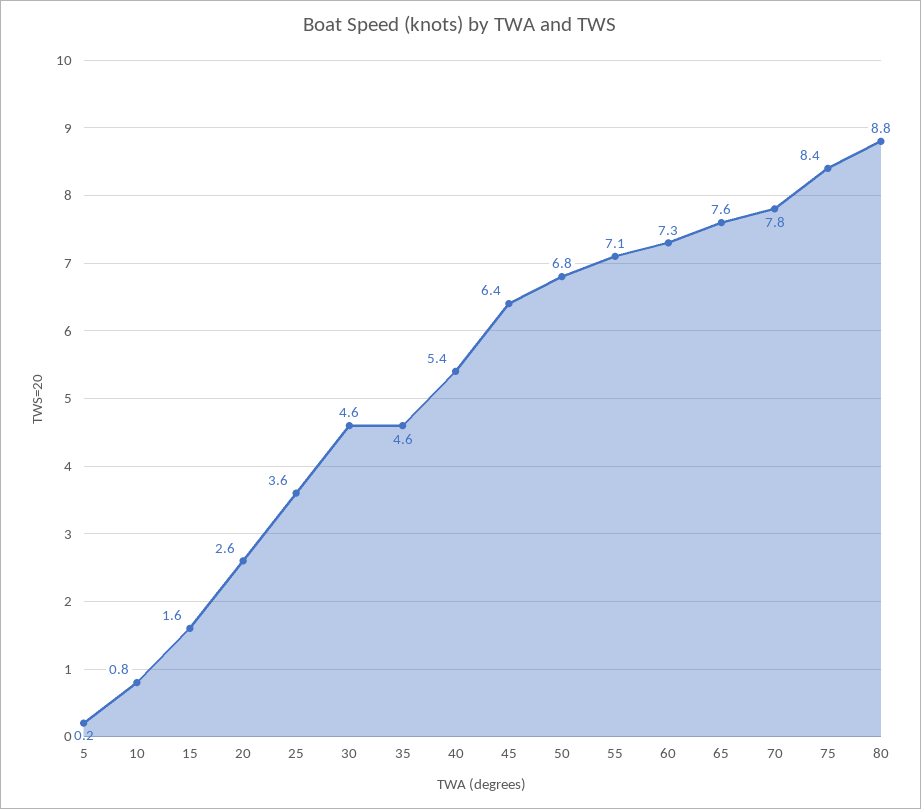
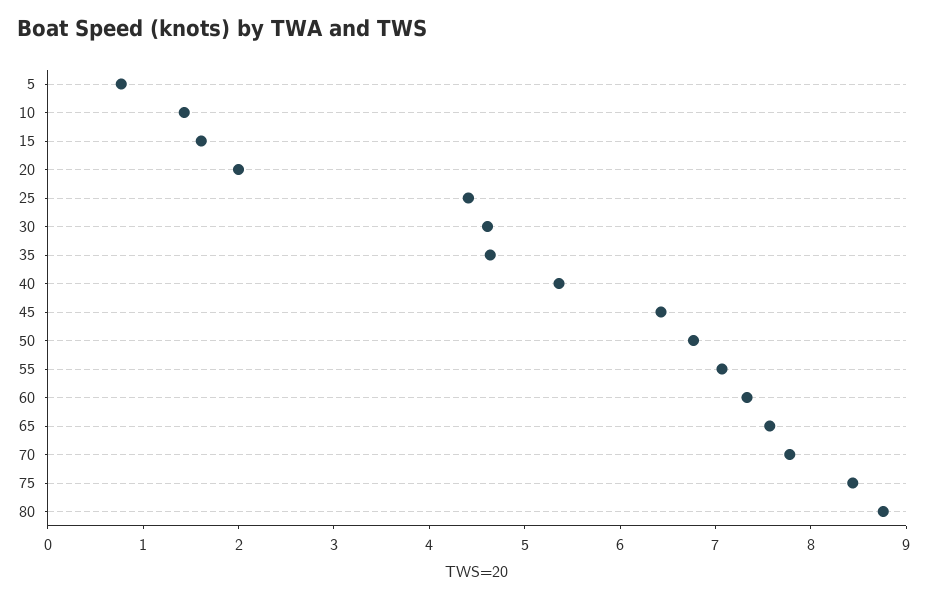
5: 0.2 -> 0.8
10: 0.8 -> 1.4
20: 2.6 -> 2
25: 3.6 -> 4.4

